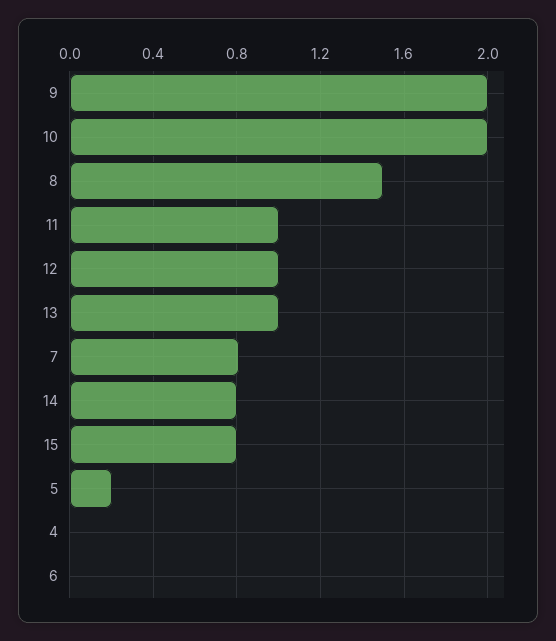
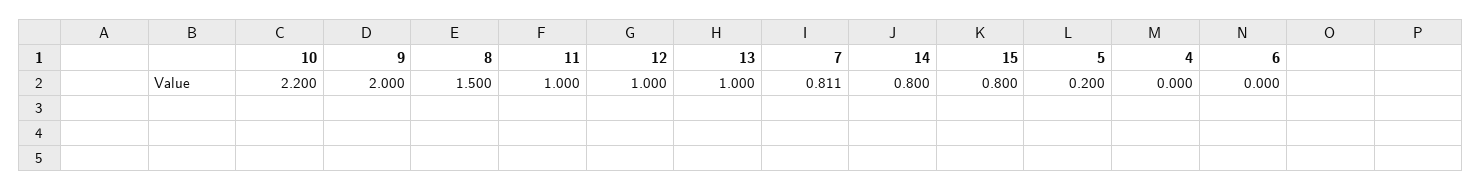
10: 2 -> 2.2

